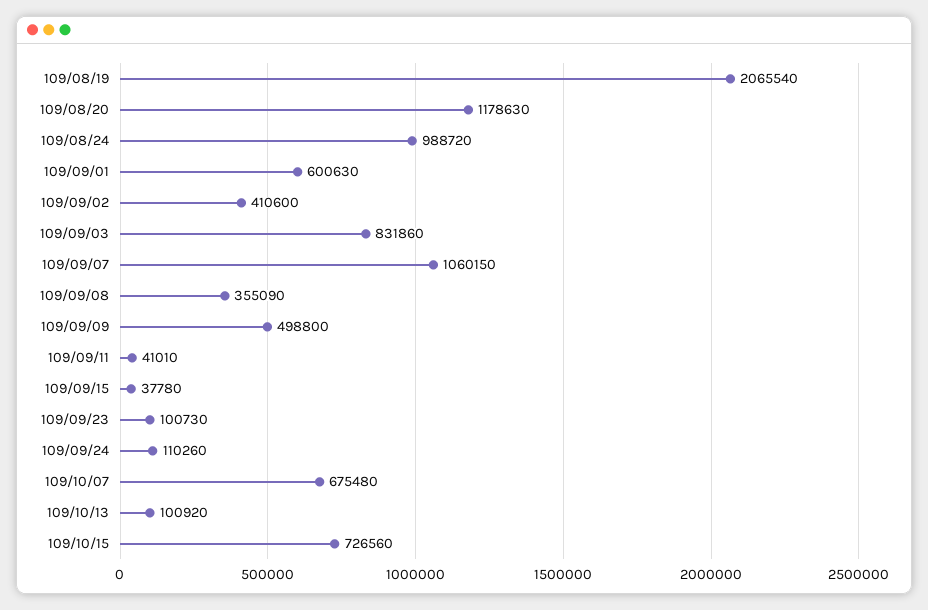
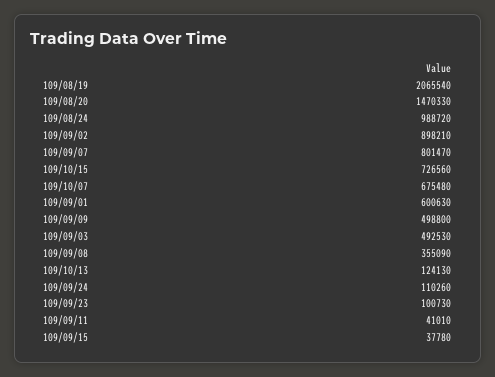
109/08/20: 1178630 -> 1470330
109/09/02: 410600 -> 898210
109/09/03: 831860 -> 492530
109/09/07: 1060150 -> 801470
109/10/13: 100920 -> 124130

